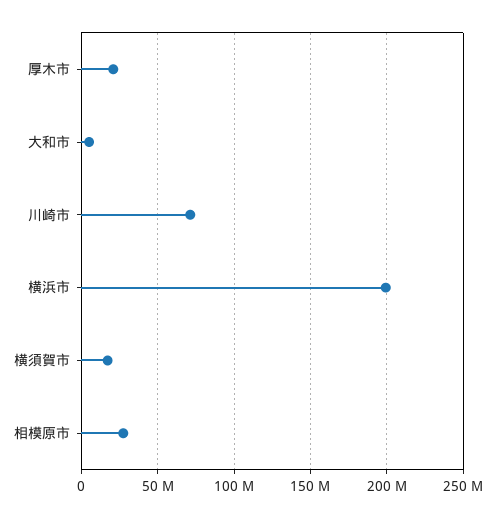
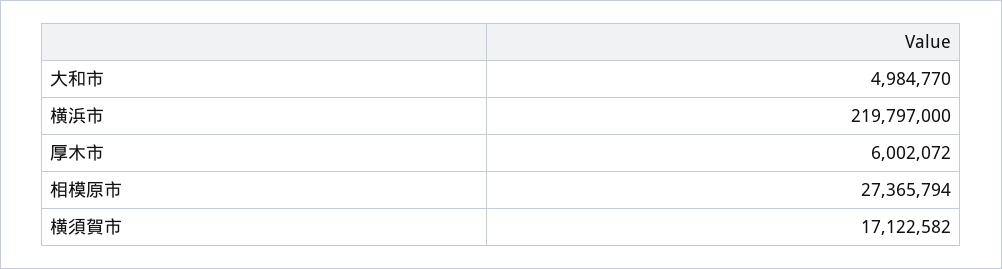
厚木市: 20000000 -> 6002072
川崎市: 70000000 -> none
横浜市: 200000000 -> 219797000

